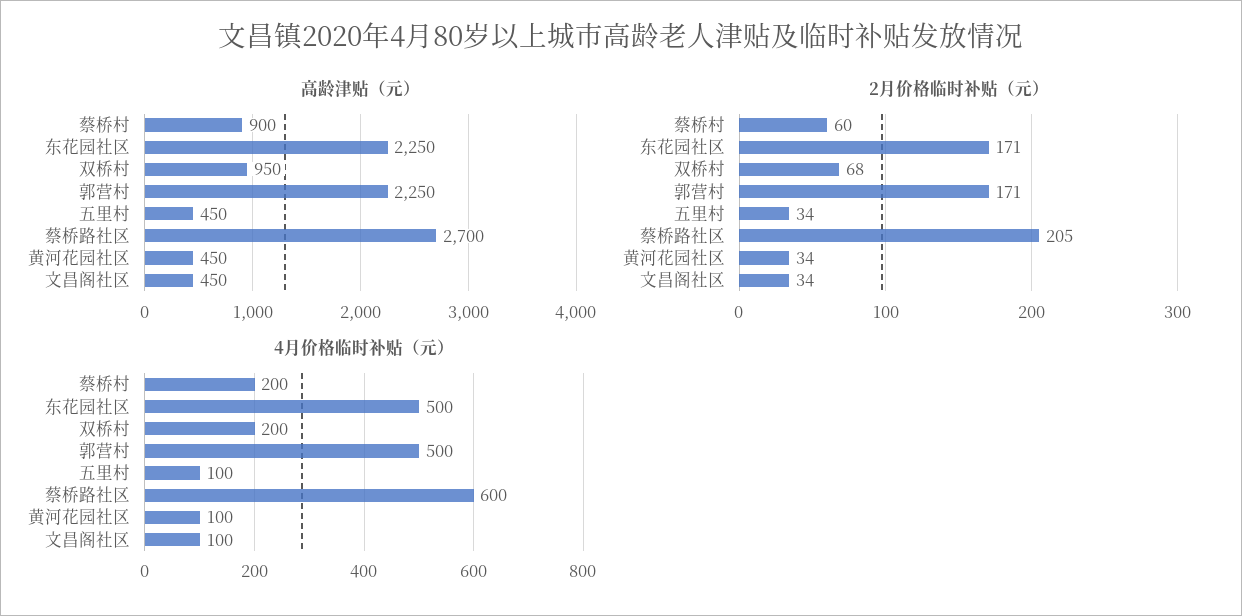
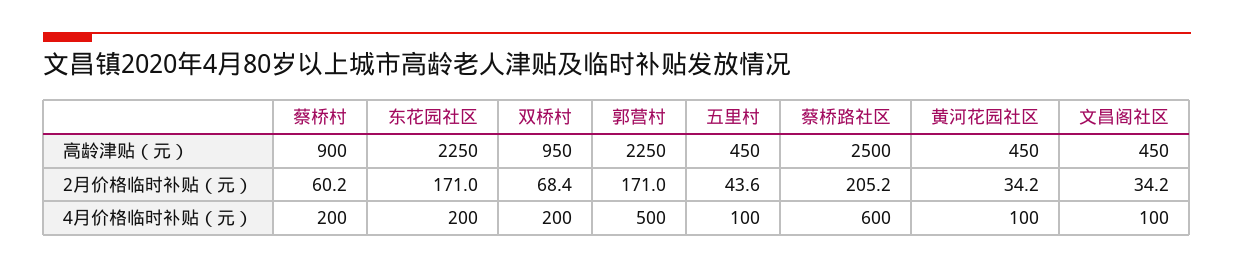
高龄津贴（元）, 蔡桥路社区: 2700 -> 2500
2月价格临时补贴（元）, 五里村: 34 -> 43.6
4月价格临时补贴（元）, 东花园社区: 500 -> 200

